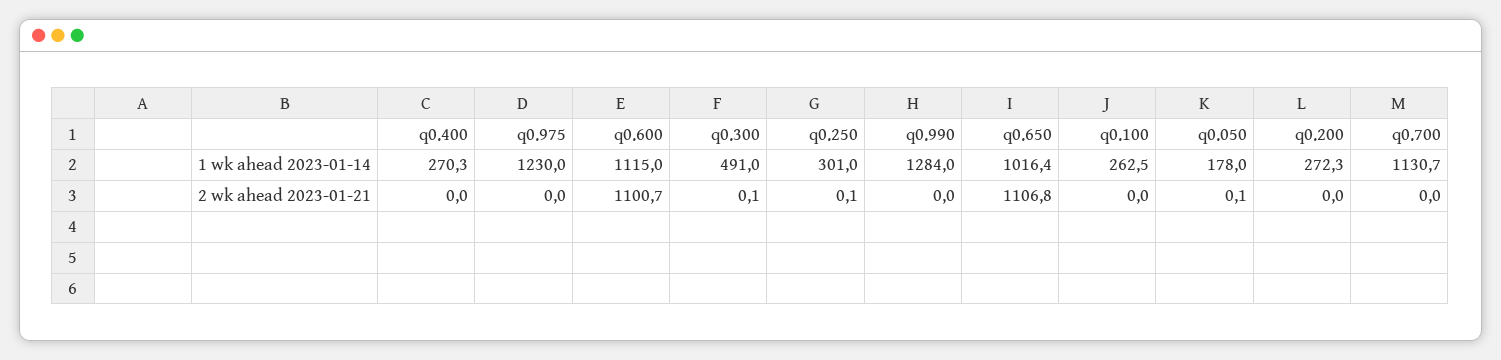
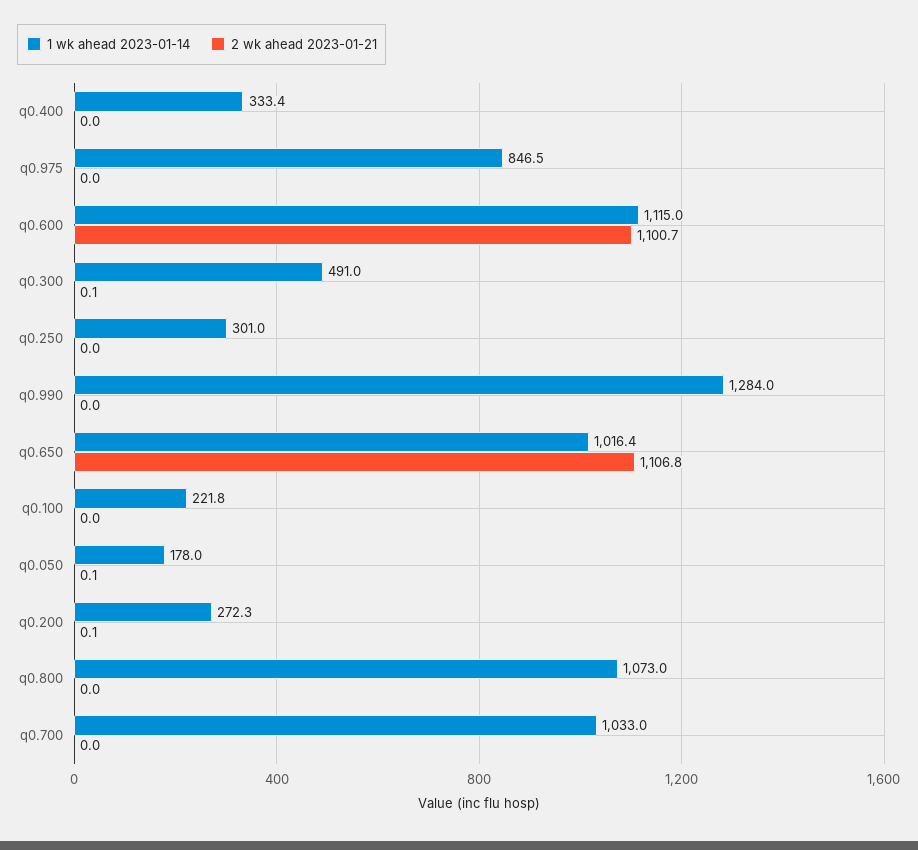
1 wk ahead 2023-01-14, q0.400: 270.3 -> 333.4
1 wk ahead 2023-01-14, q0.975: 1230 -> 846.5
1 wk ahead 2023-01-14, q0.100: 262.5 -> 221.8
1 wk ahead 2023-01-14, q0.700: 1130.7 -> 1033
2 wk ahead 2023-01-21, q0.250: 0.1 -> 0
2 wk ahead 2023-01-21, q0.200: 0 -> 0.1
1 wk ahead 2023-01-14, q0.800: none -> 1073
2 wk ahead 2023-01-21, q0.800: none -> 0

